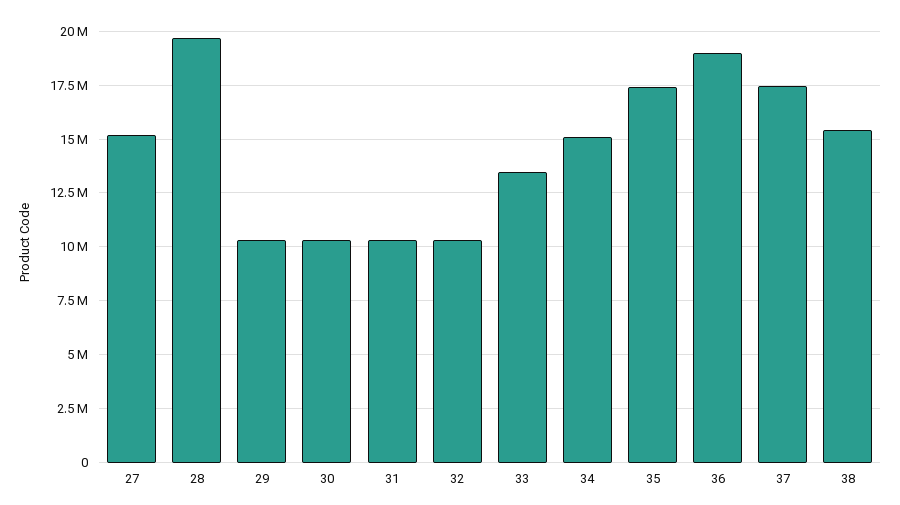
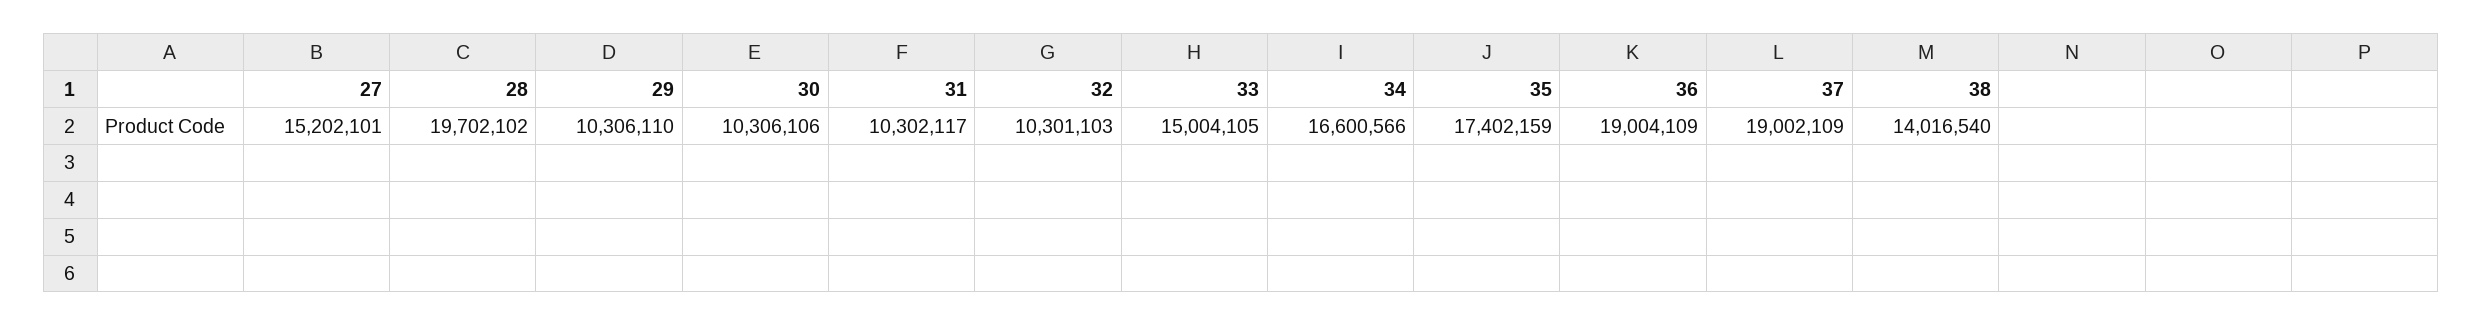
33: 13500000 -> 15004105
34: 15000000 -> 16600566
37: 17500000 -> 19002109
38: 15500000 -> 14016540

